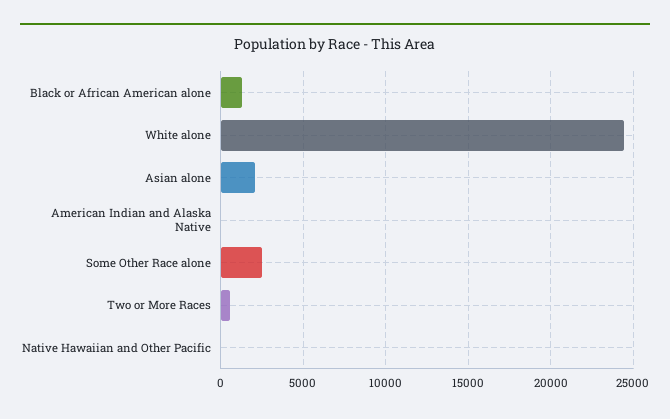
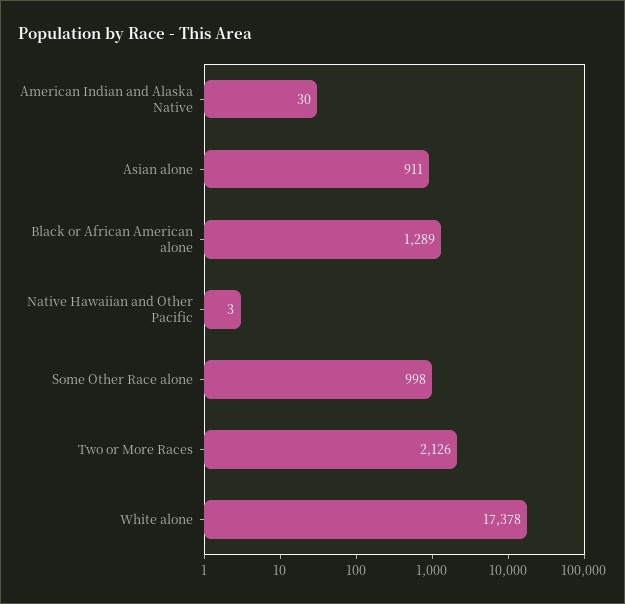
White alone: 24500 -> 17378
Asian alone: 2000 -> 911
Some Other Race alone: 2500 -> 998
Two or More Races: 500 -> 2126

